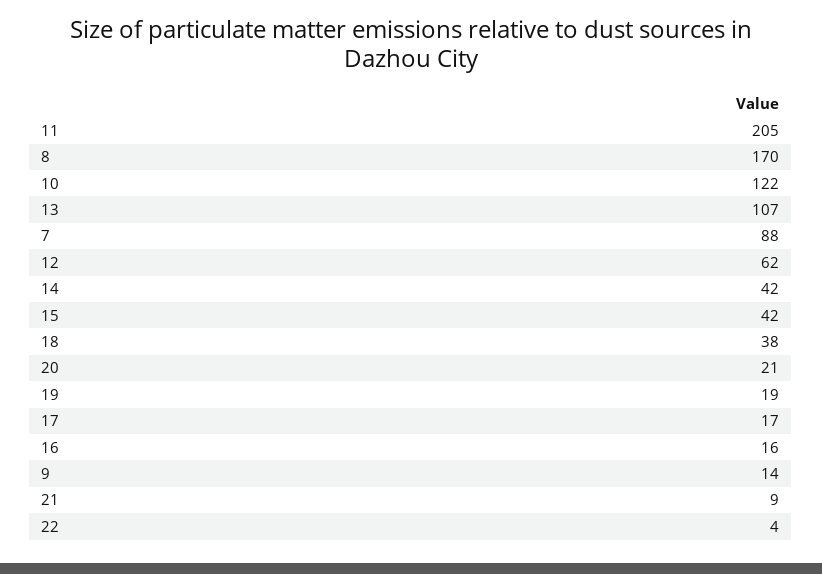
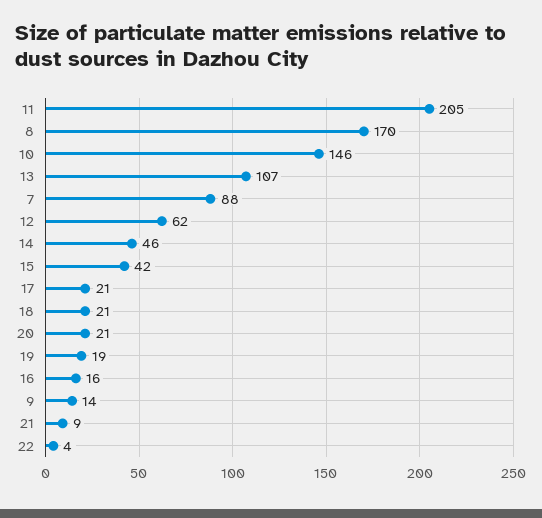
10: 122 -> 146
14: 42 -> 46
18: 38 -> 21
17: 17 -> 21

